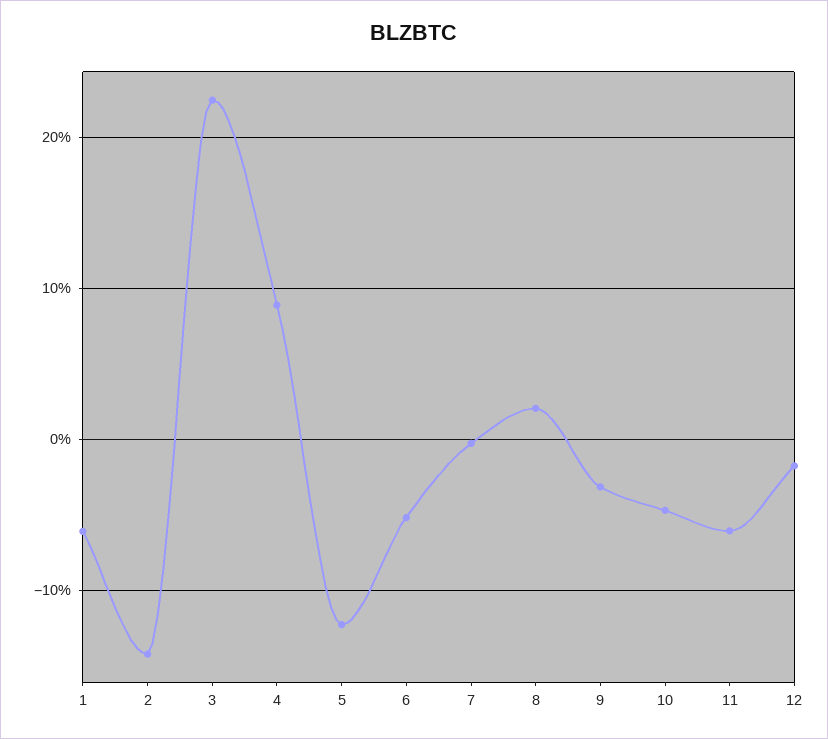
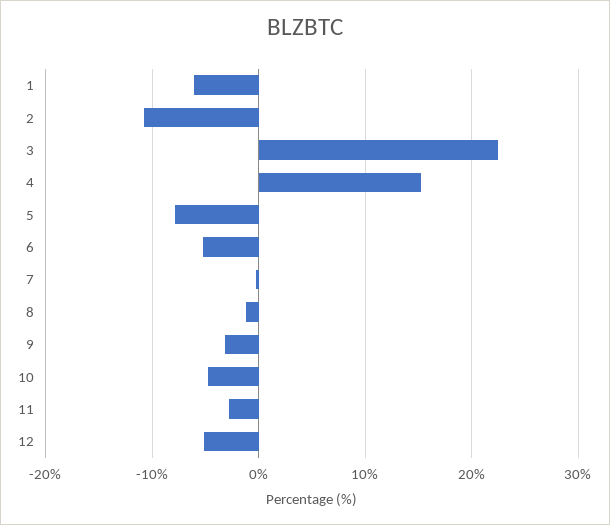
2: -14 -> -11
4: 9 -> 15
5: -12 -> -8
8: 2 -> -1
11: -6 -> -3
12: -2 -> -5

